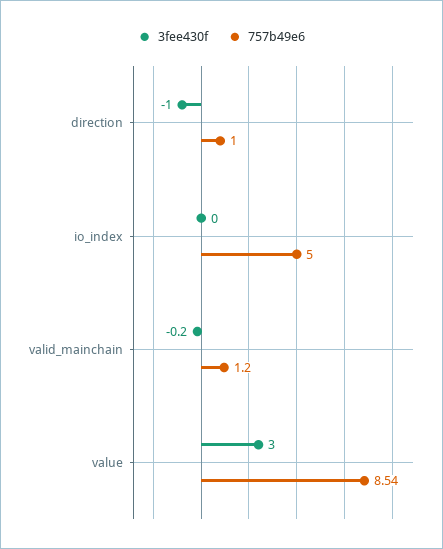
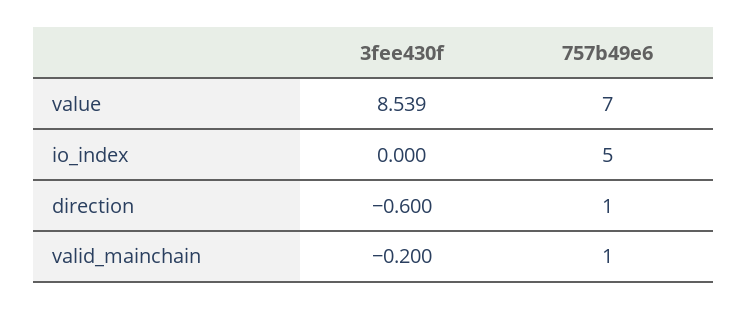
3fee430f, direction: -1 -> -0.6
757b49e6, valid_mainchain: 1.2 -> 1
3fee430f, value: 3 -> 8.539
757b49e6, value: 8.54 -> 7

